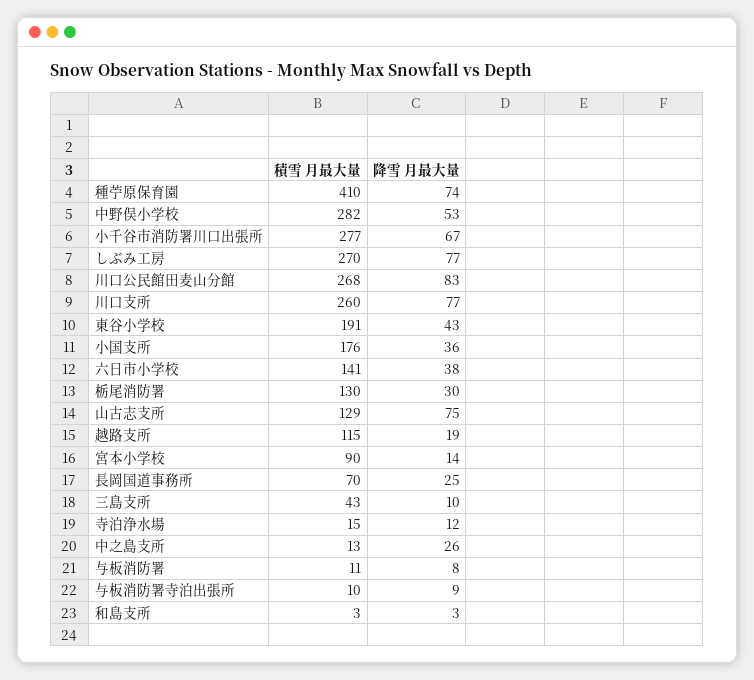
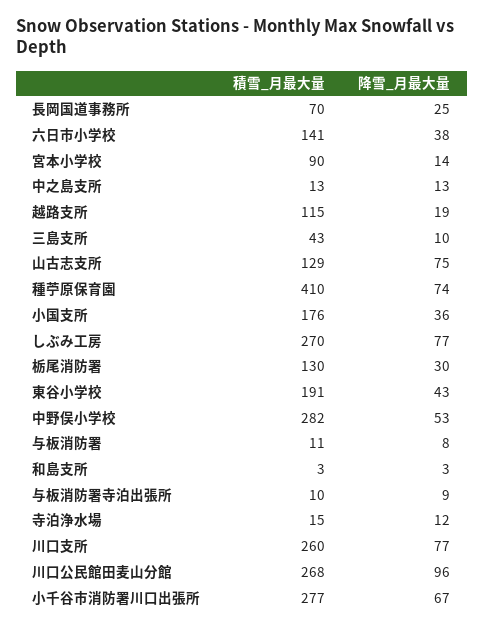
降雪 月最大量, 川口公民館田麦山分館: 83 -> 96
降雪 月最大量, 中之島支所: 26 -> 13

